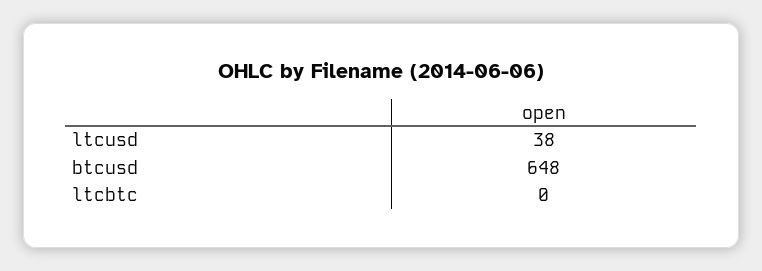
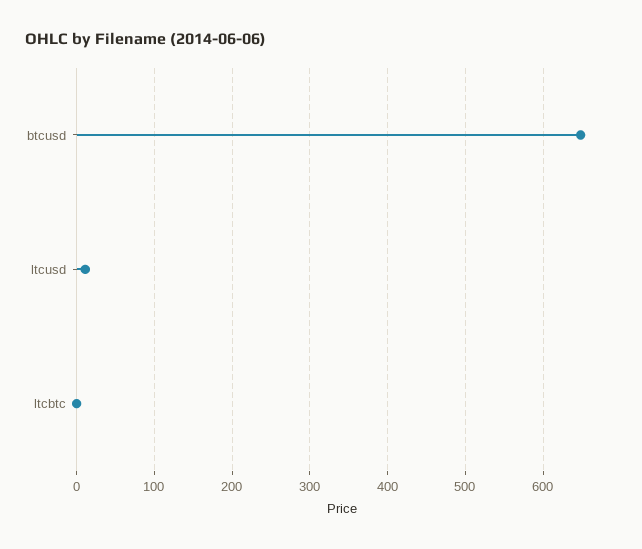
ltcusd: 38 -> 10

